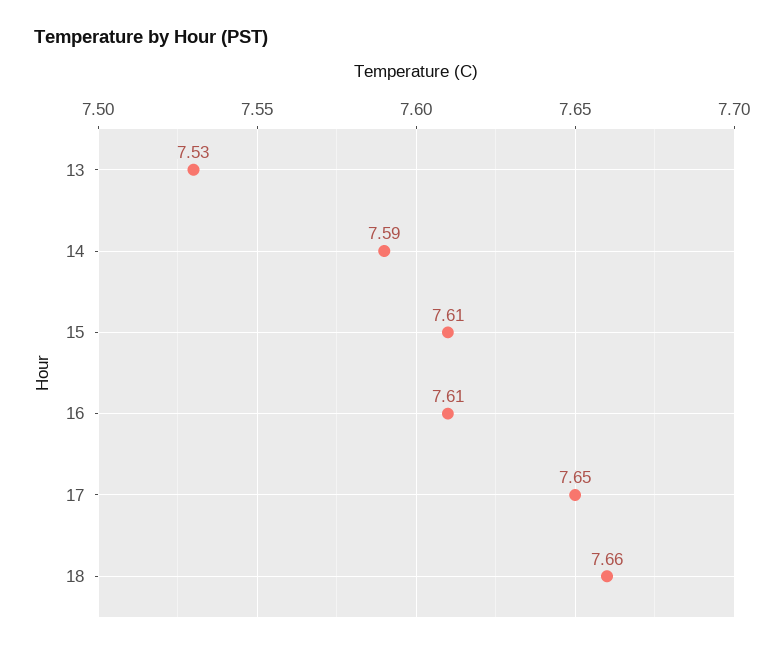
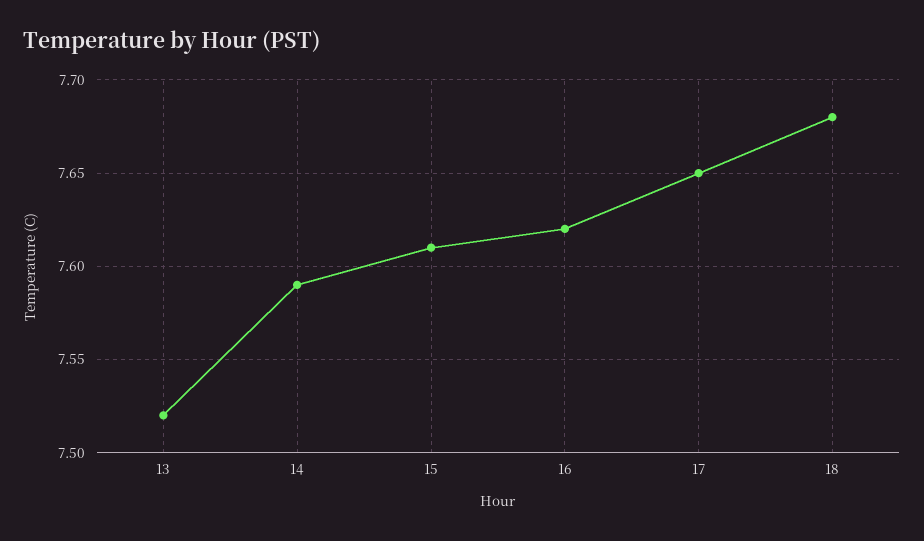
13: 7.53 -> 7.52
16: 7.61 -> 7.62
18: 7.66 -> 7.68

